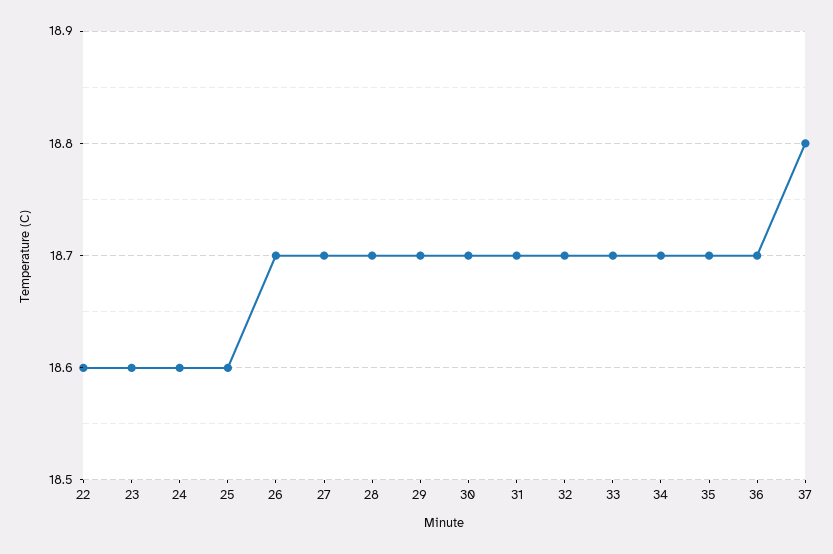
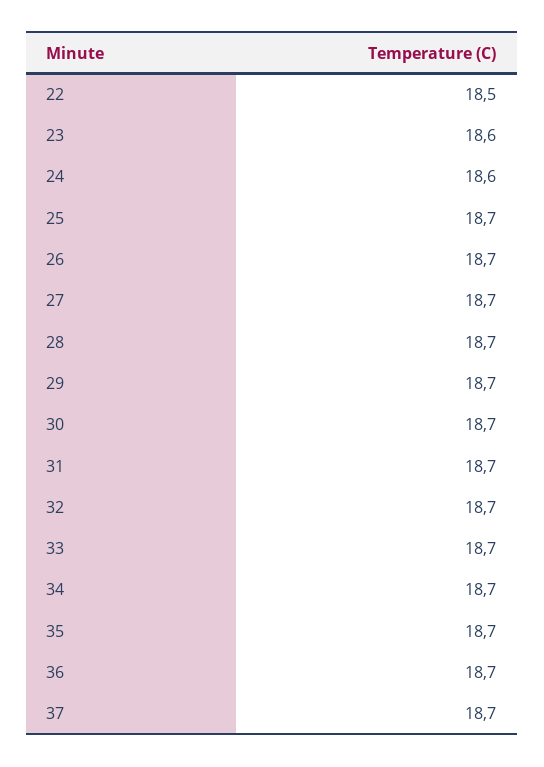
22: 18.6 -> 18.5
25: 18.6 -> 18.7
37: 18.8 -> 18.7

